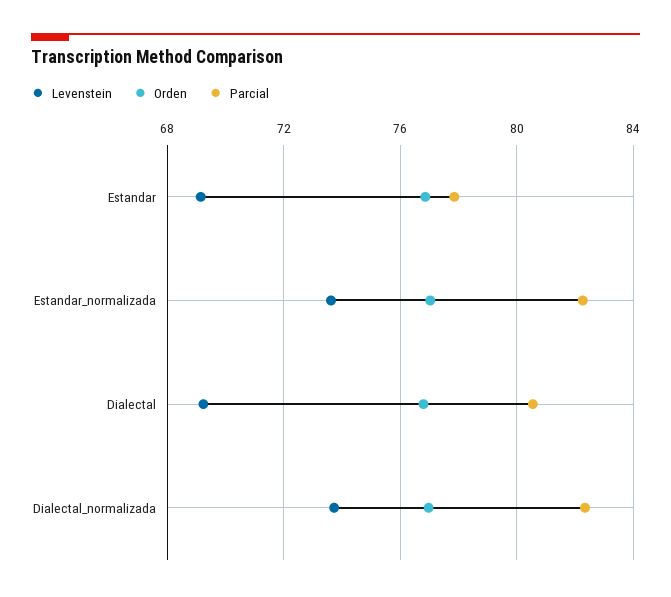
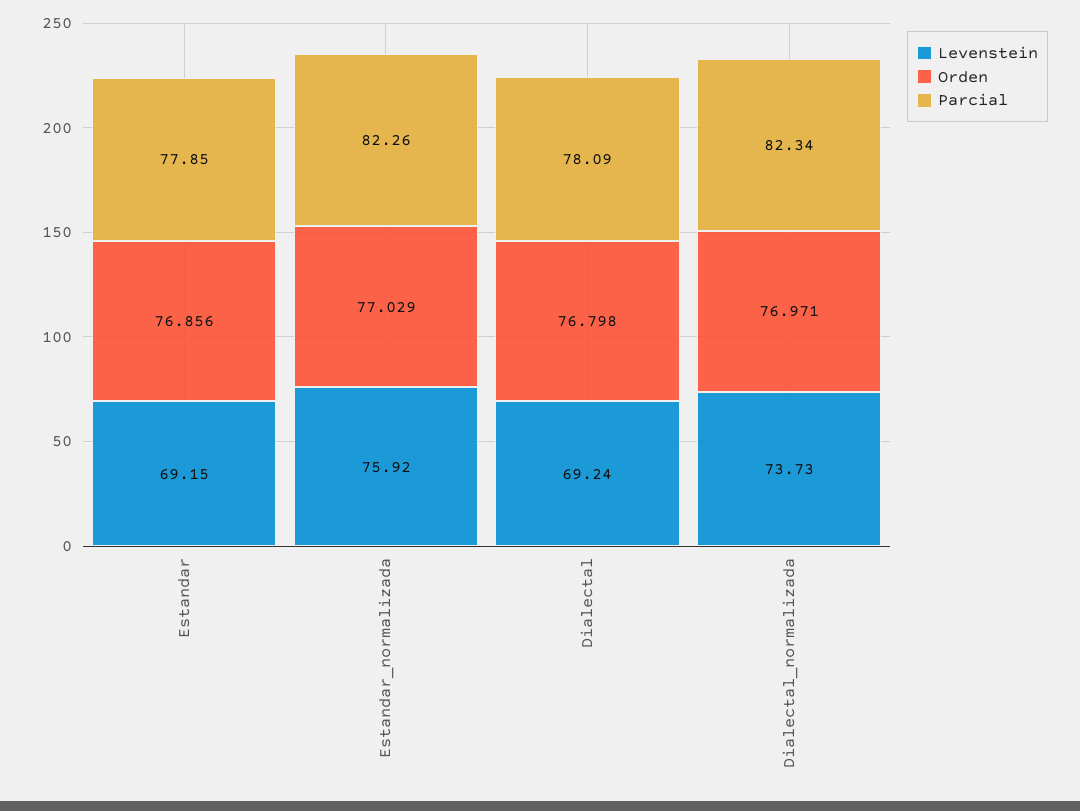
Levenstein, Estandar_normalizada: 73.5 -> 75.92
Parcial, Dialectal: 80.5 -> 78.09

